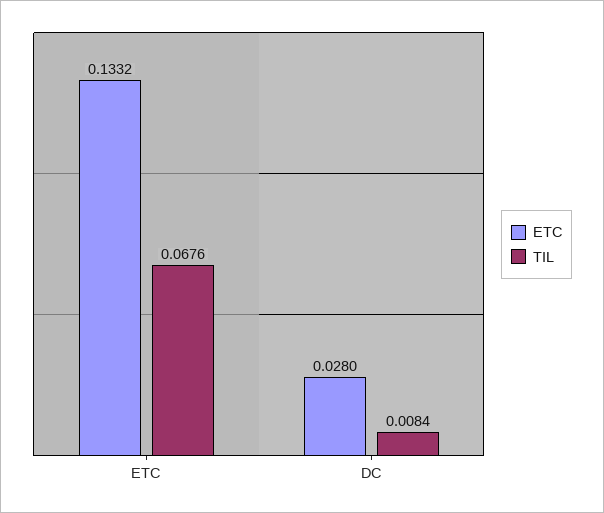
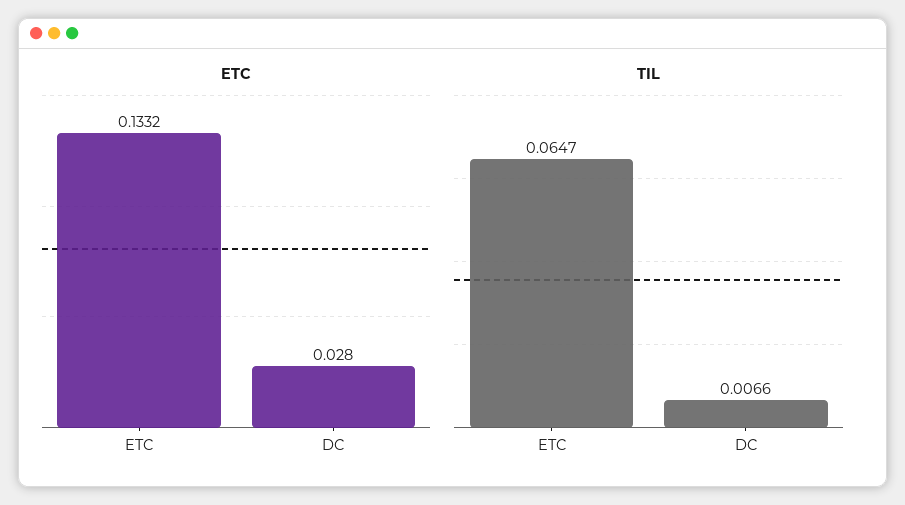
TIL, ETC: 0.0676 -> 0.0647
TIL, DC: 0.0084 -> 0.0066

